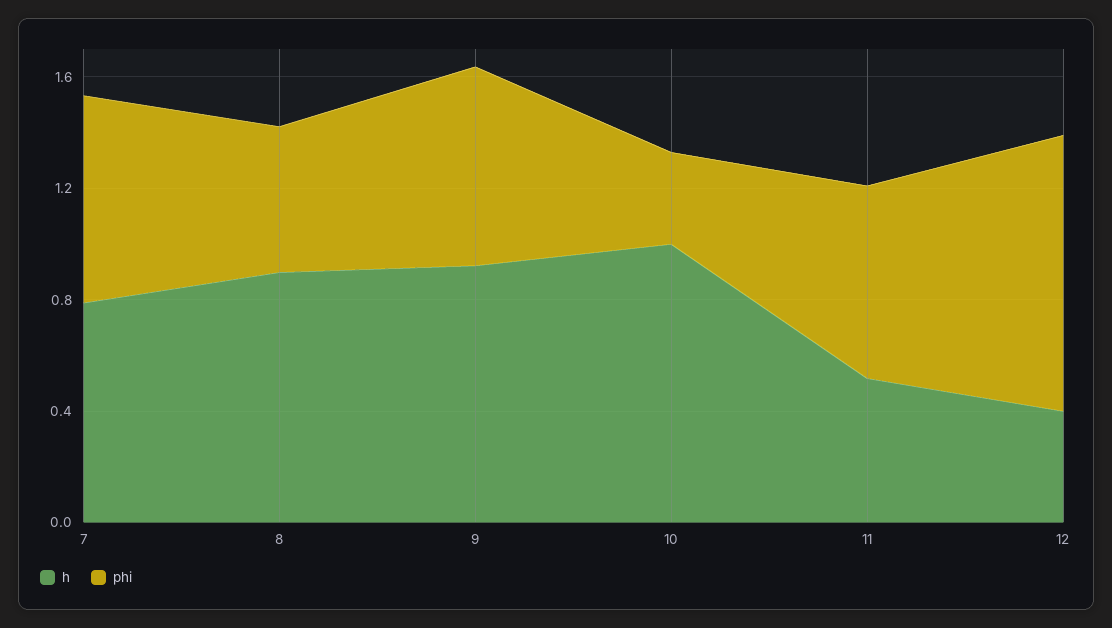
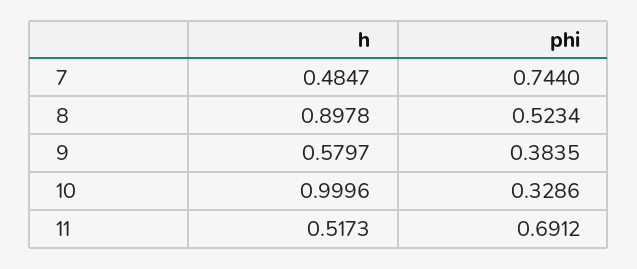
h, 7: 0.8 -> 0.4847
h, 9: 0.9 -> 0.5797
phi, 9: 0.7 -> 0.3835
h, 12: 0.4 -> none
phi, 12: 1 -> none

